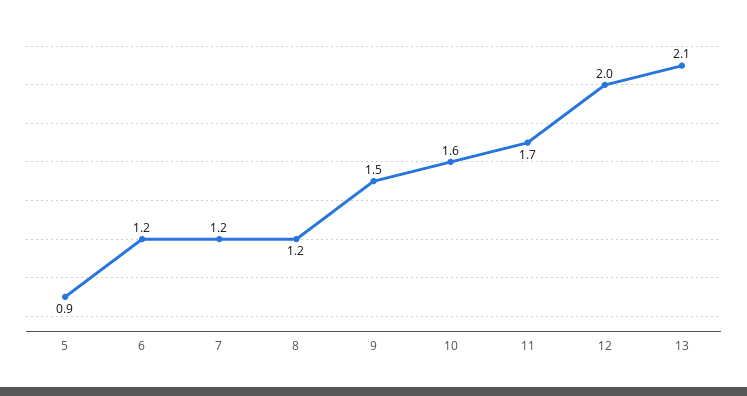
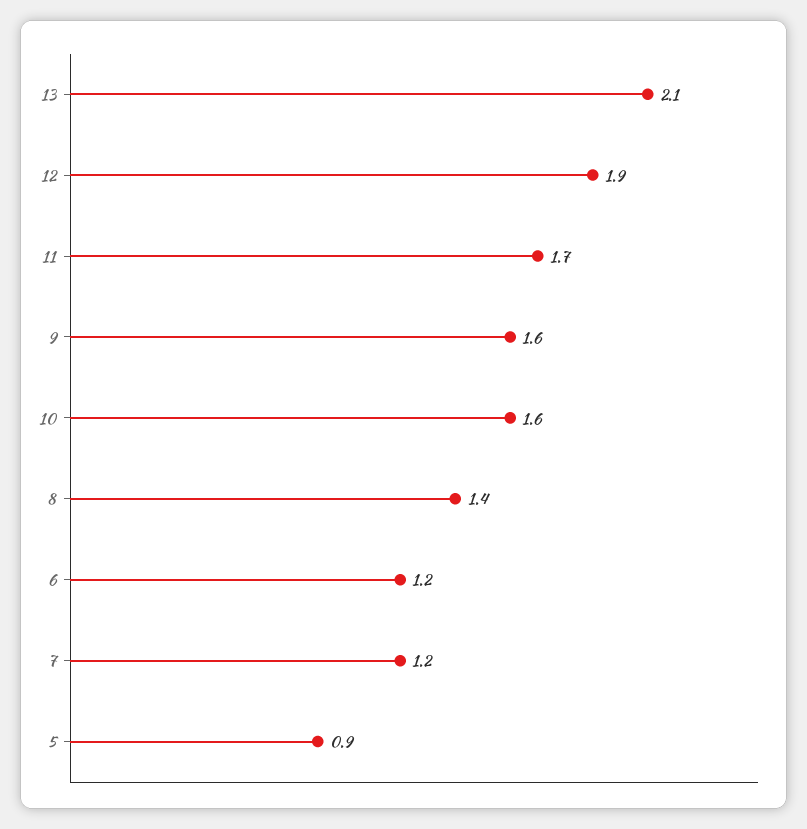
8: 1.2 -> 1.4
9: 1.5 -> 1.6
12: 2 -> 1.9

